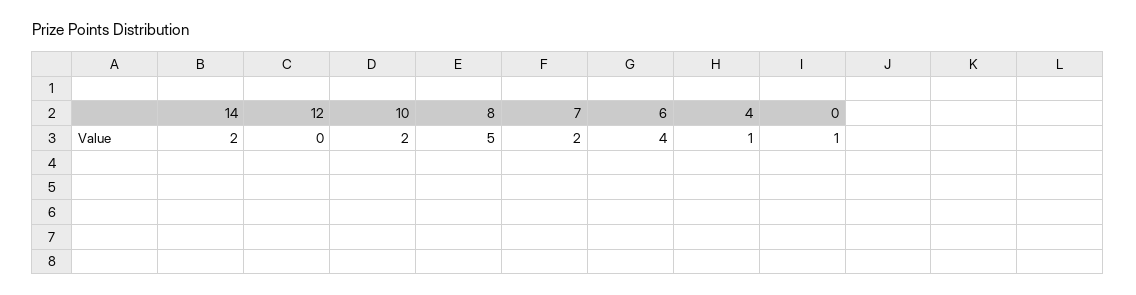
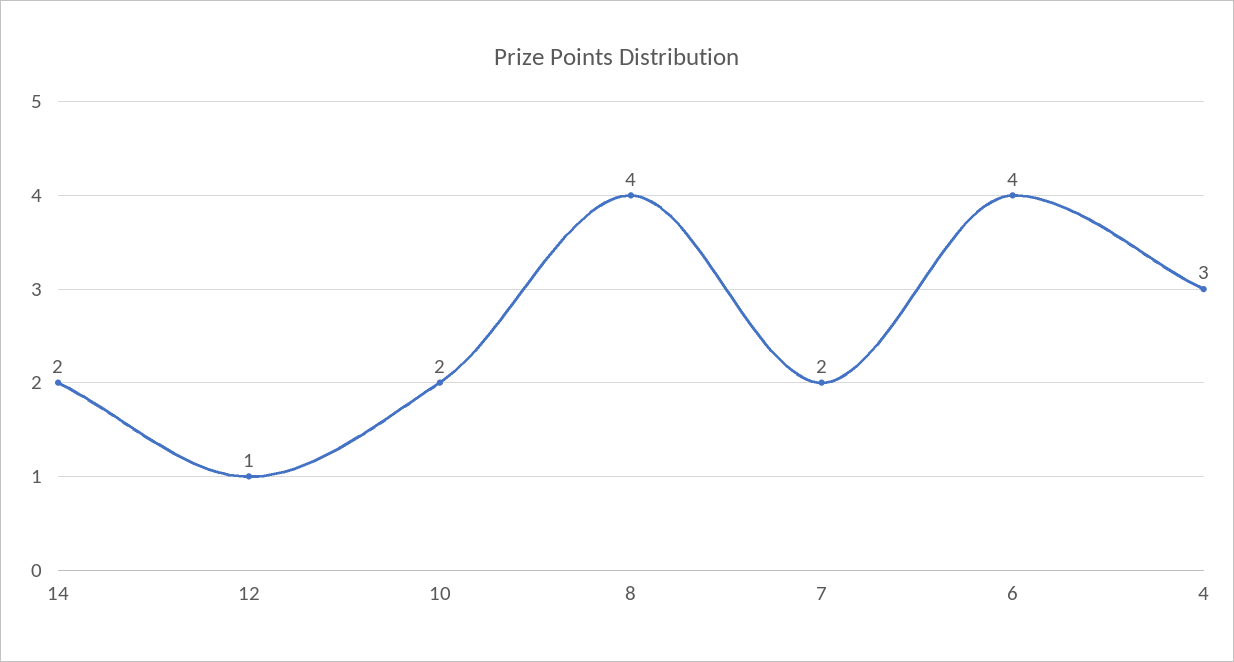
12: 0 -> 1
8: 5 -> 4
4: 1 -> 3
0: 1 -> none

